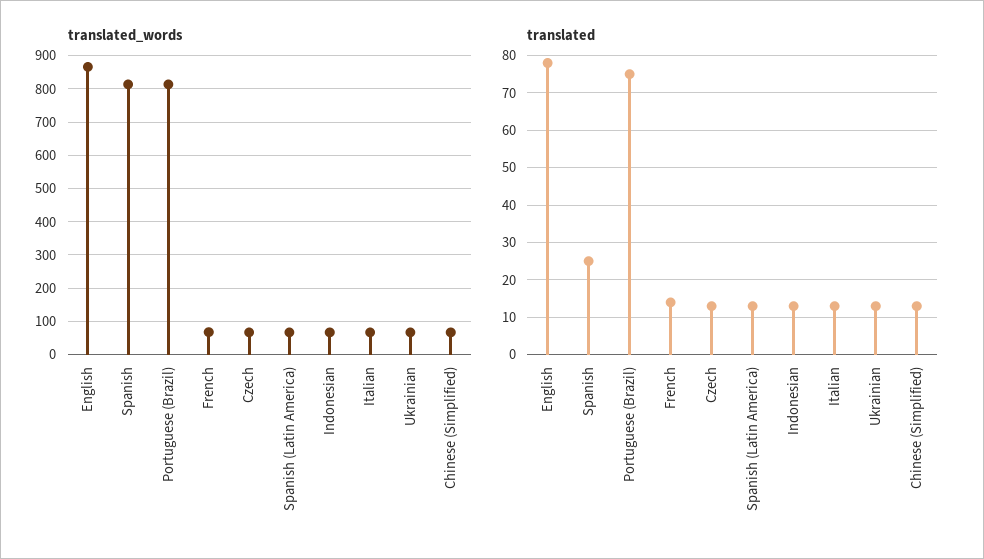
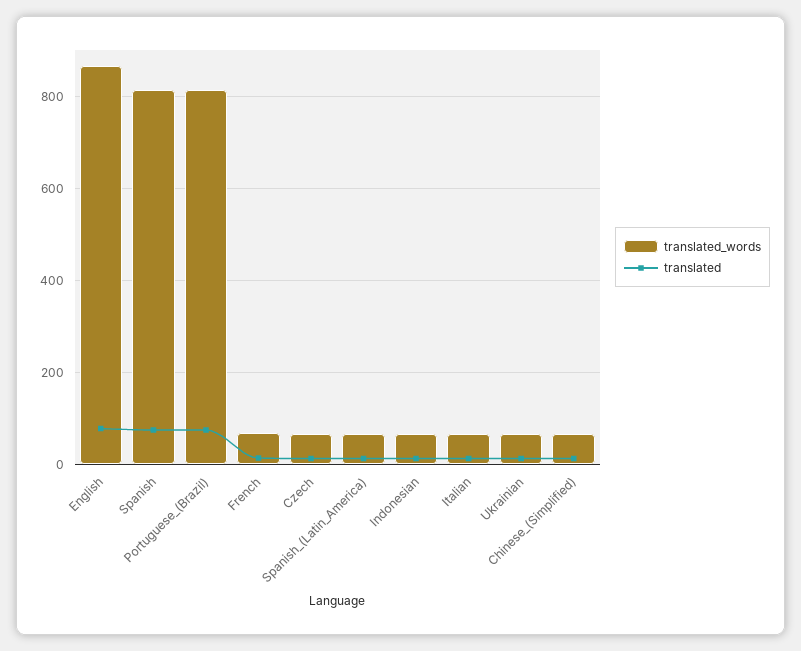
translated, Spanish: 25 -> 80

